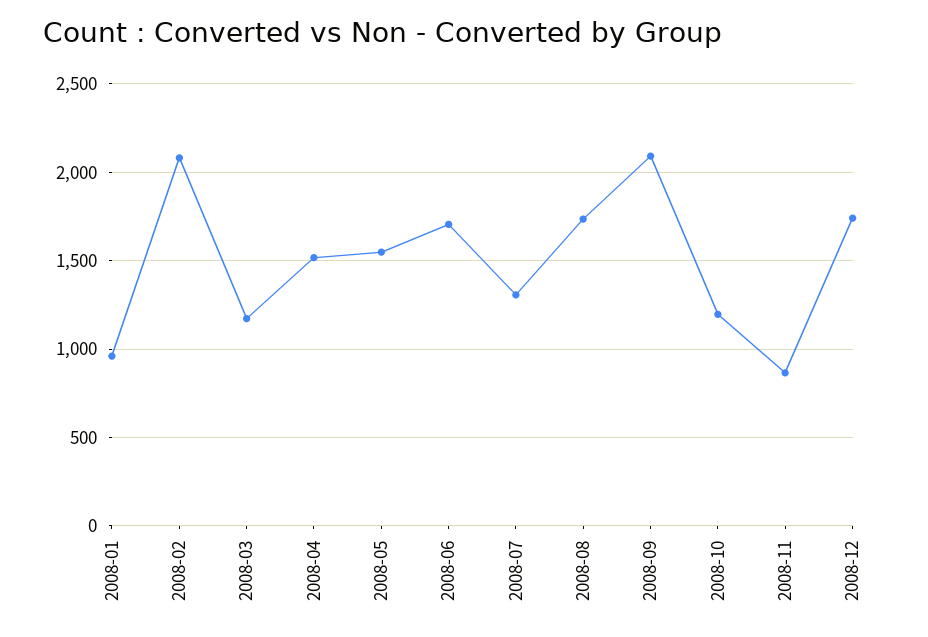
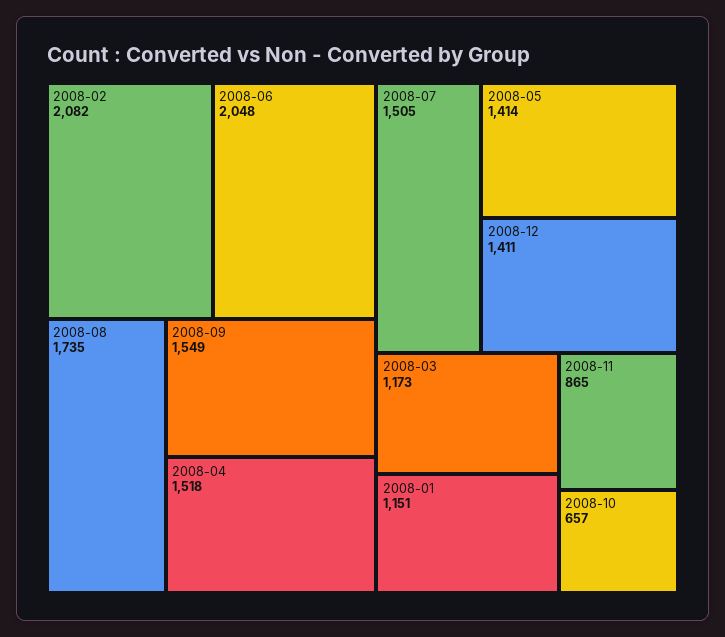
2008-01: 950 -> 1151
2008-05: 1550 -> 1414
2008-06: 1700 -> 2048
2008-07: 1300 -> 1505
2008-09: 2100 -> 1549
2008-10: 1200 -> 657
2008-12: 1750 -> 1411

